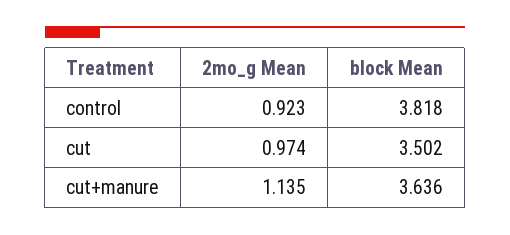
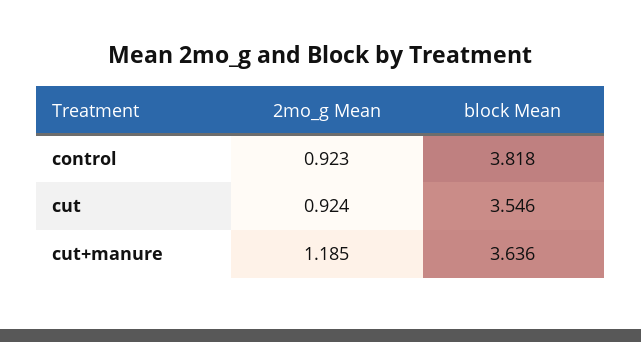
2mo_g Mean, cut: 0.974 -> 0.924
block Mean, cut: 3.502 -> 3.546
2mo_g Mean, cut+manure: 1.135 -> 1.185

